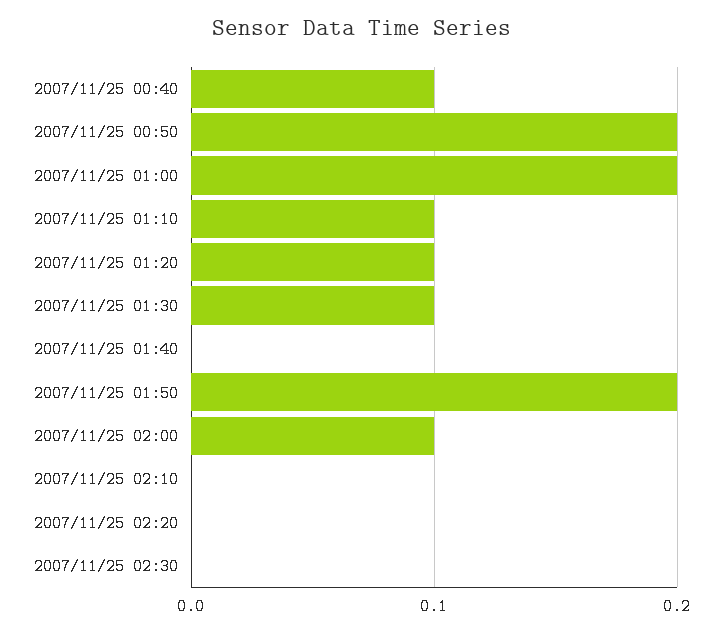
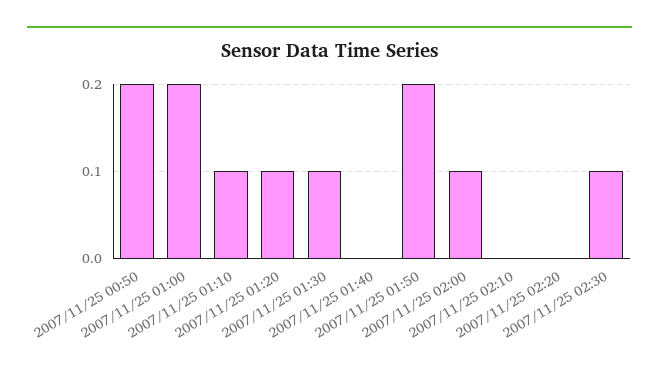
2007/11/25 00:40: 0.1 -> none
2007/11/25 02:30: 0 -> 0.1

